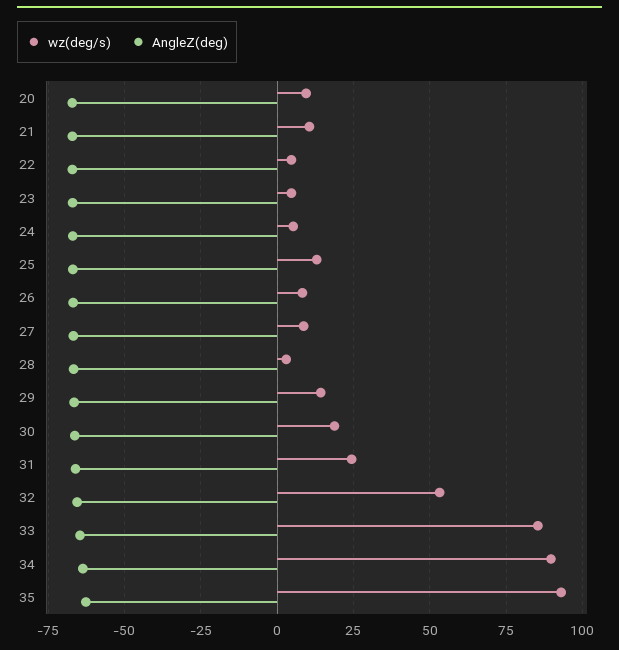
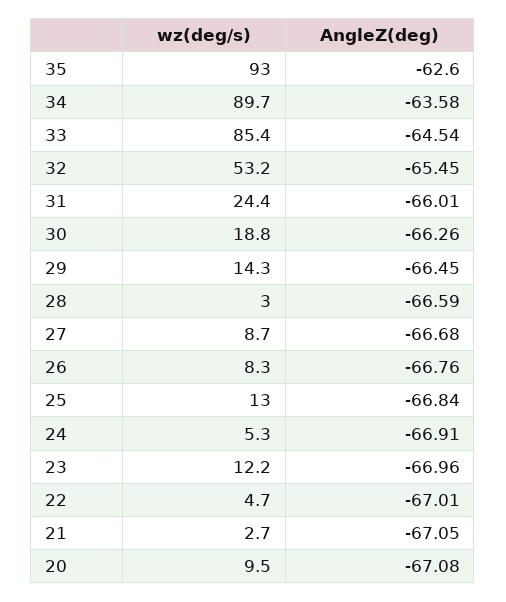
wz(deg/s), 21: 10 -> 2.7
wz(deg/s), 23: 5 -> 12.2

